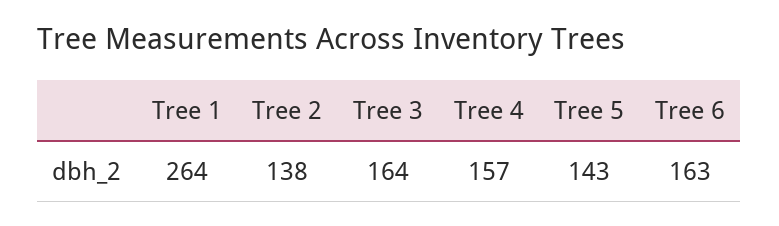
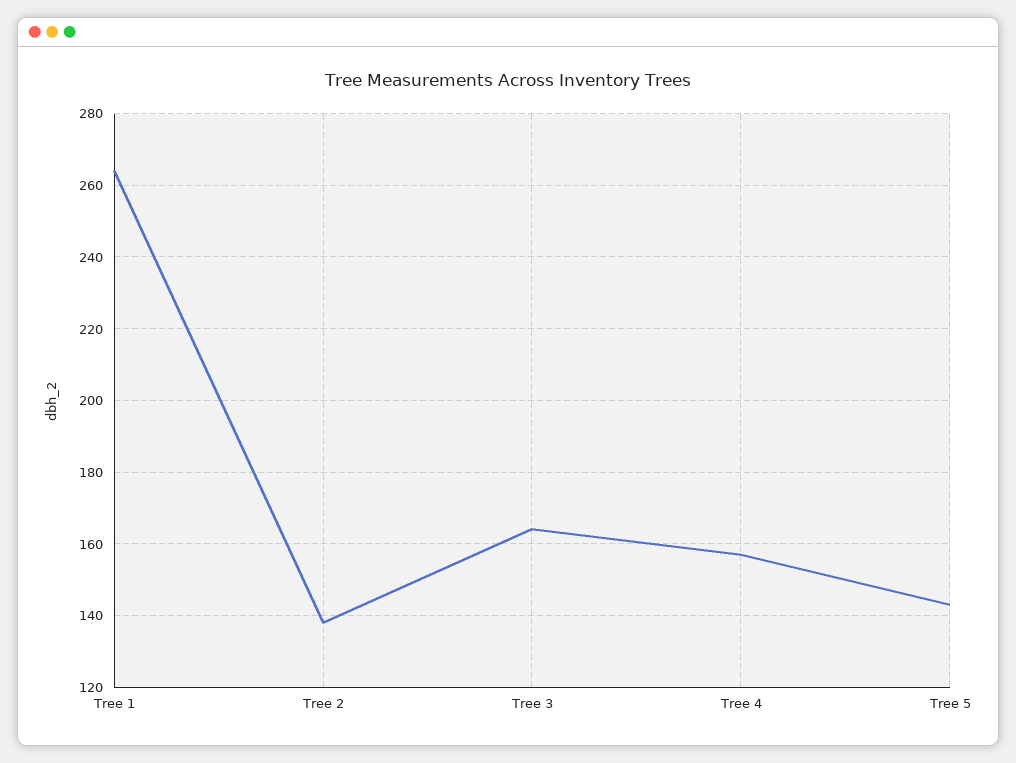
Tree 6: 163 -> none

